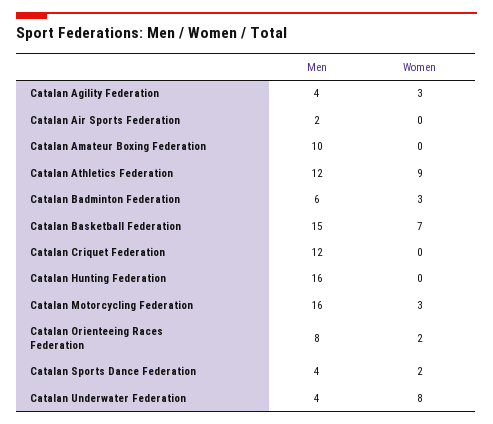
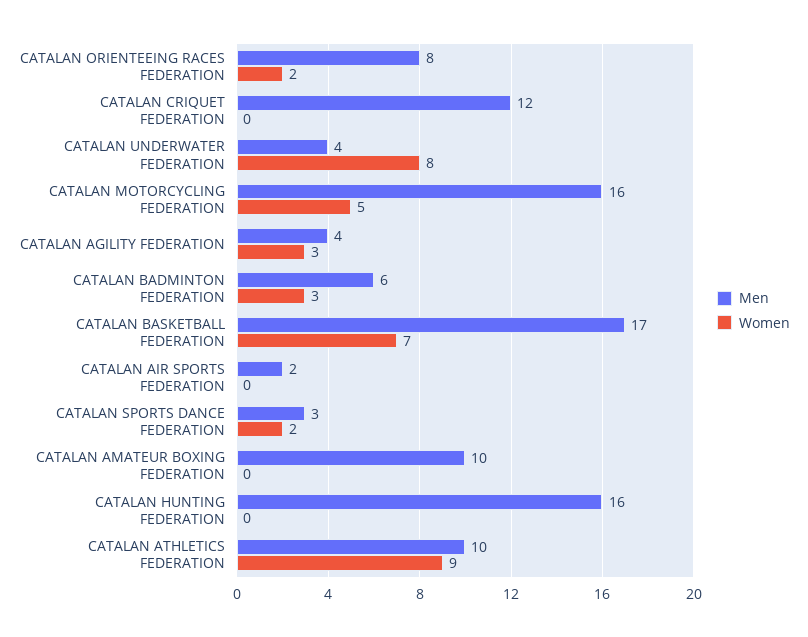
Men, Catalan Athletics Federation: 12 -> 10
Men, Catalan Basketball Federation: 15 -> 17
Women, Catalan Motorcycling Federation: 3 -> 5
Men, Catalan Sports Dance Federation: 4 -> 3

